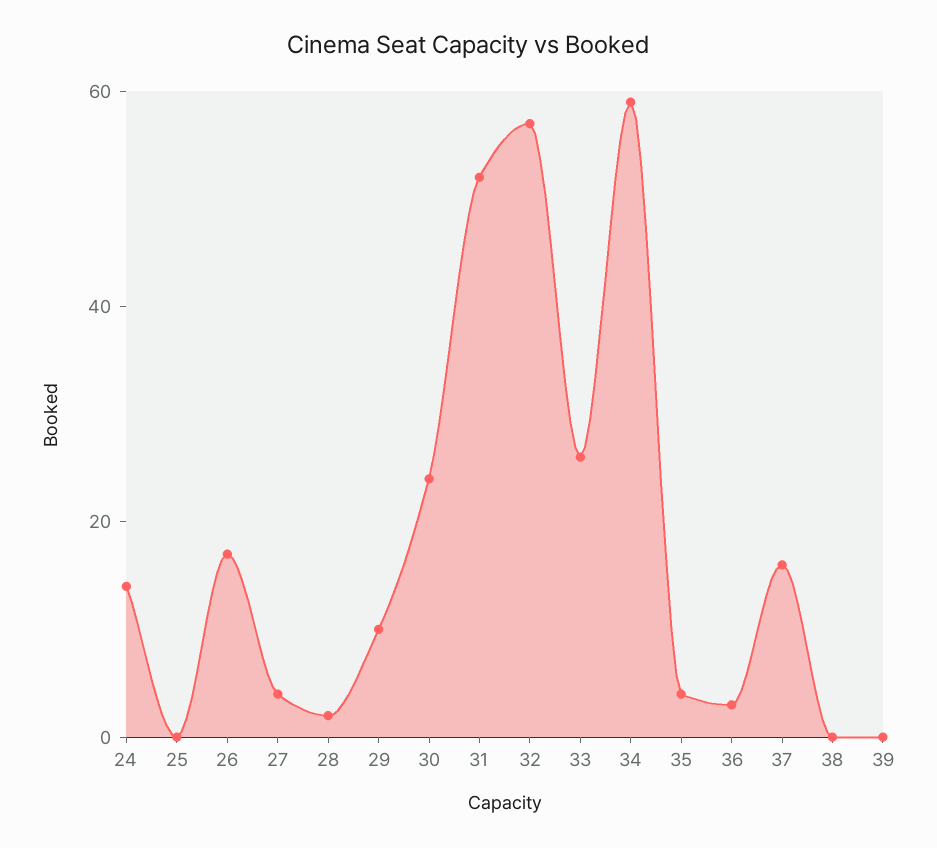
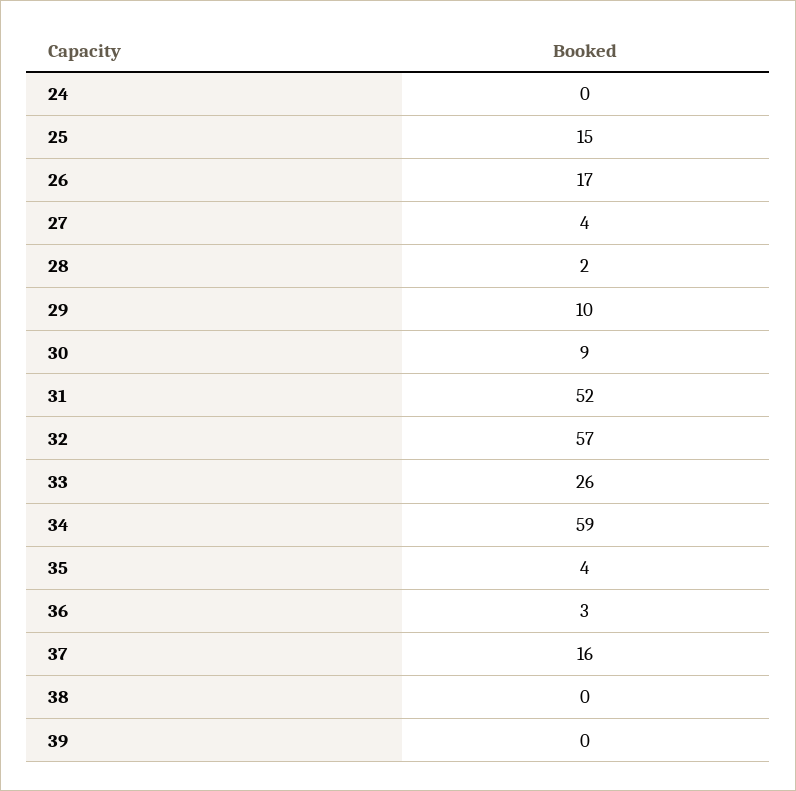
24: 15 -> 0
25: 0 -> 15
30: 25 -> 9

